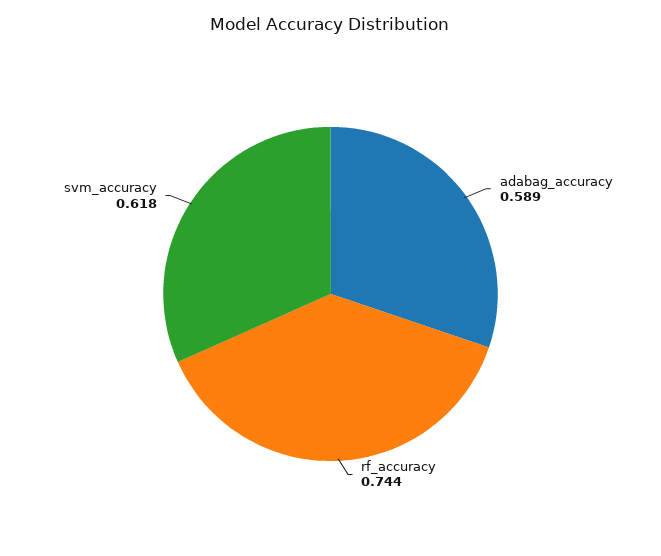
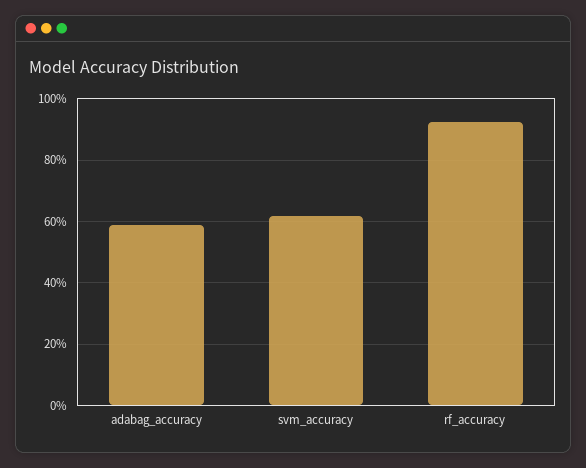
rf_accuracy: 0.744 -> 0.92

